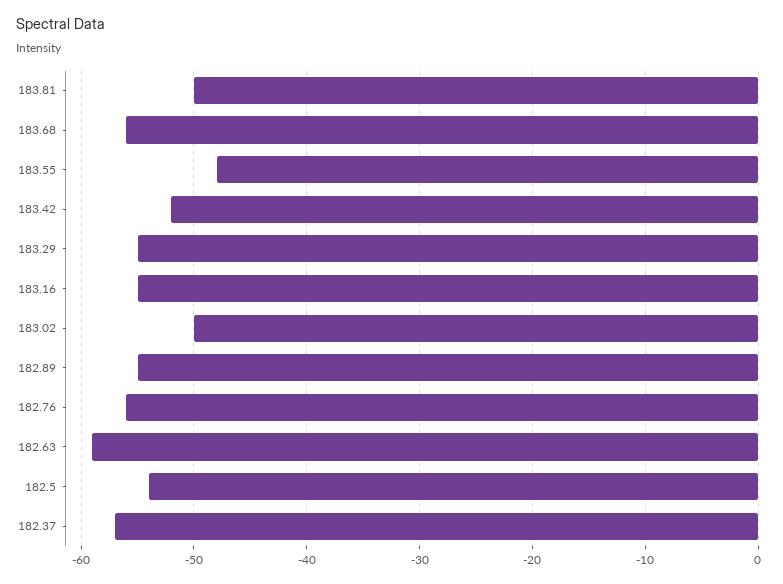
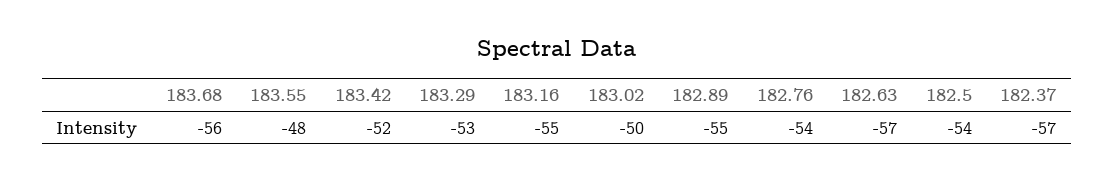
183.81: -50 -> none
183.29: -55 -> -53
182.76: -56 -> -54
182.63: -59 -> -57

